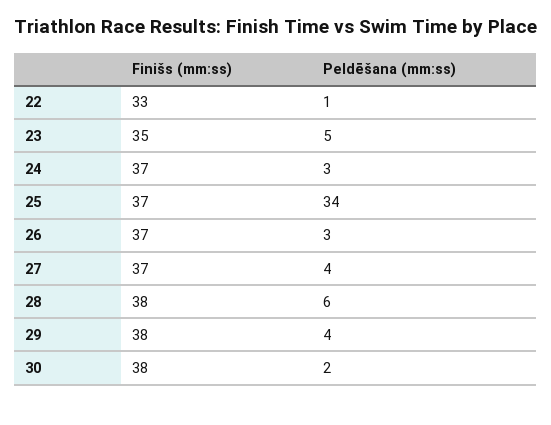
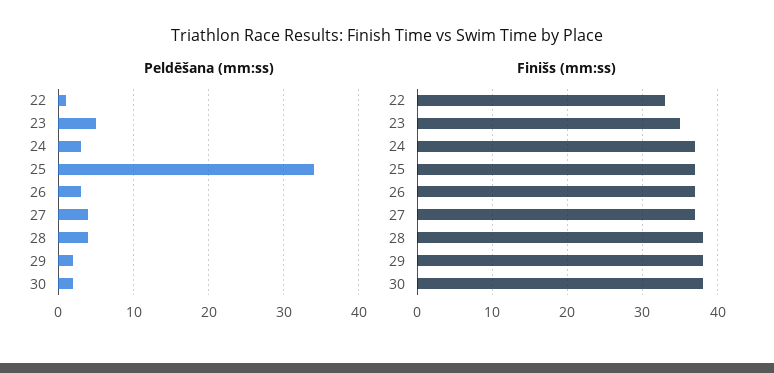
Peldēšana (mm:ss), 28: 6 -> 4
Peldēšana (mm:ss), 29: 4 -> 2

